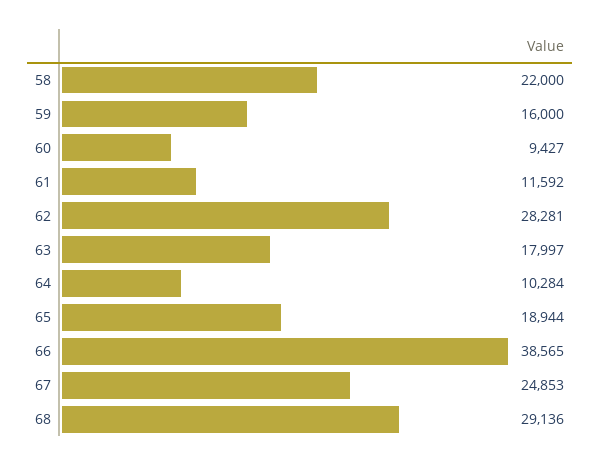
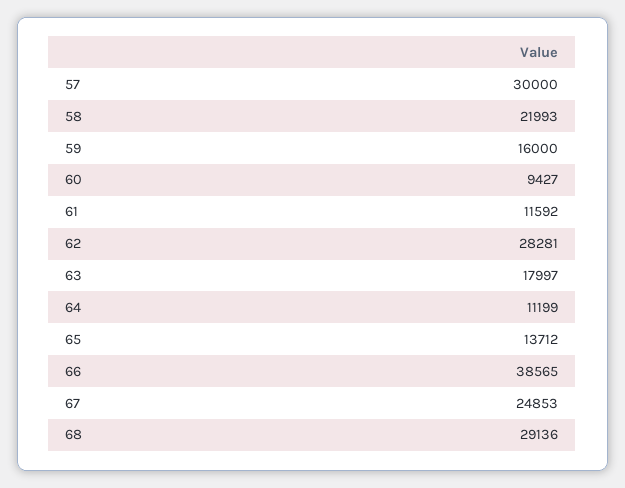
58: 22000 -> 21993
64: 10284 -> 11199
65: 18944 -> 13712
57: none -> 30000

